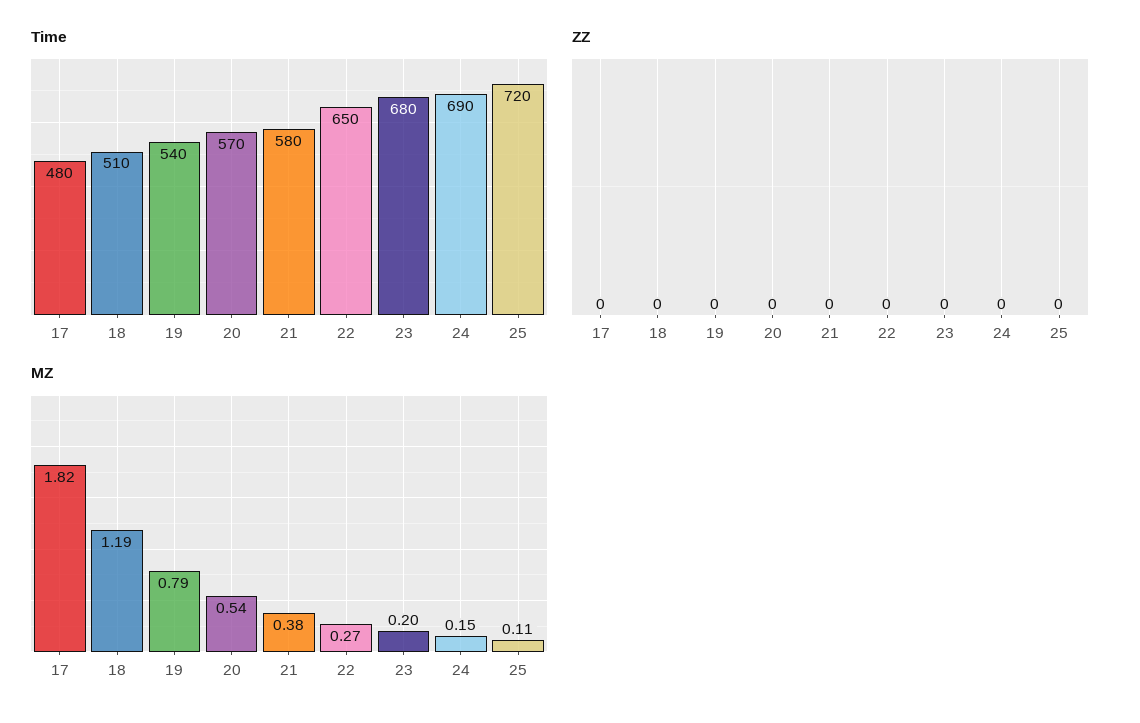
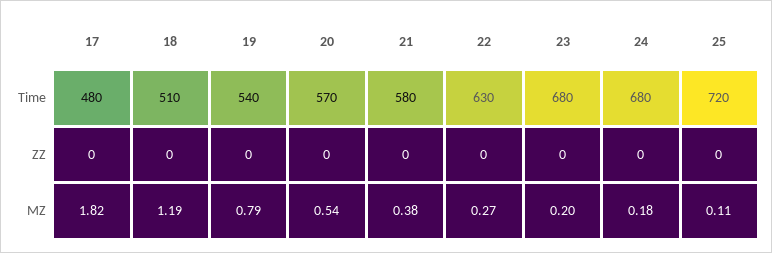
Time, 22: 650 -> 630
Time, 24: 690 -> 680
MZ, 24: 0.15 -> 0.18

